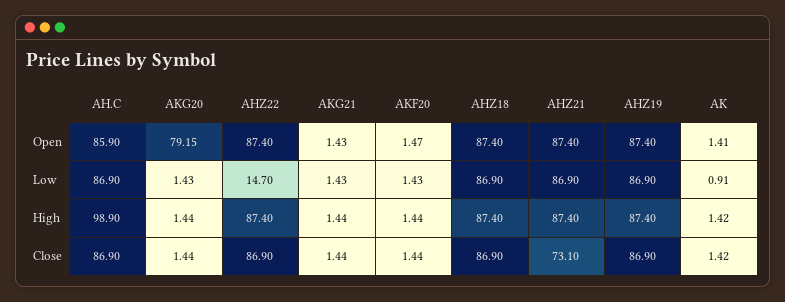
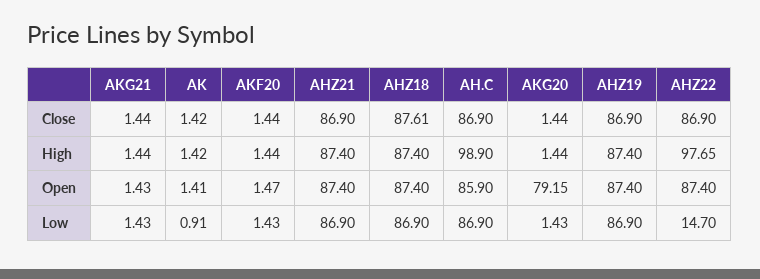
AHZ22, High: 87.4 -> 97.65
AHZ18, Close: 86.9 -> 87.61
AHZ21, Close: 73.1 -> 86.9

